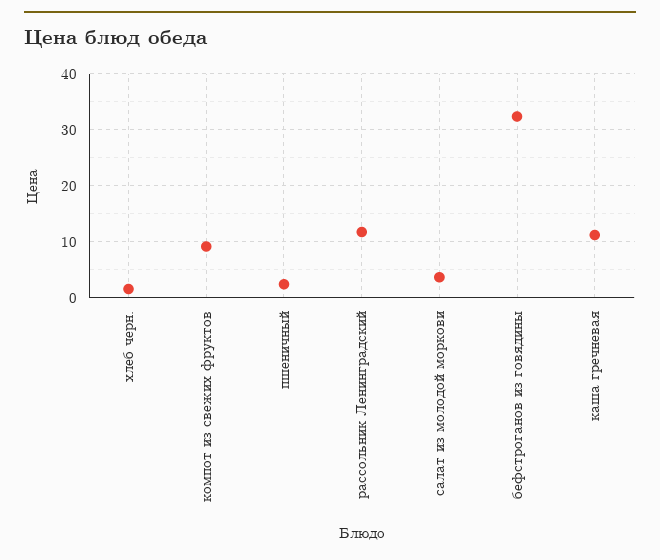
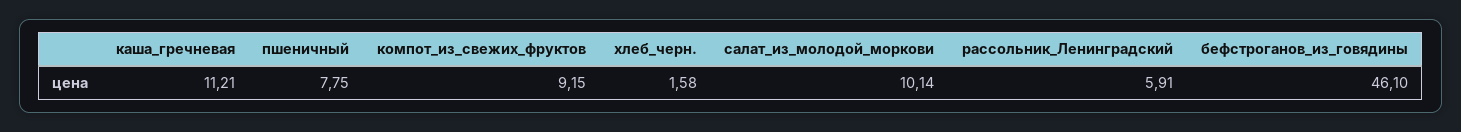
пшеничный: 2 -> 7.75
рассольник Ленинградский: 12 -> 5.91
салат из молодой моркови: 4 -> 10.14
бефстроганов из говядины: 32 -> 46.1

